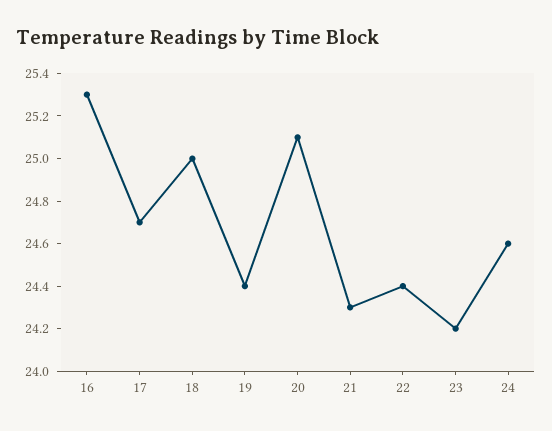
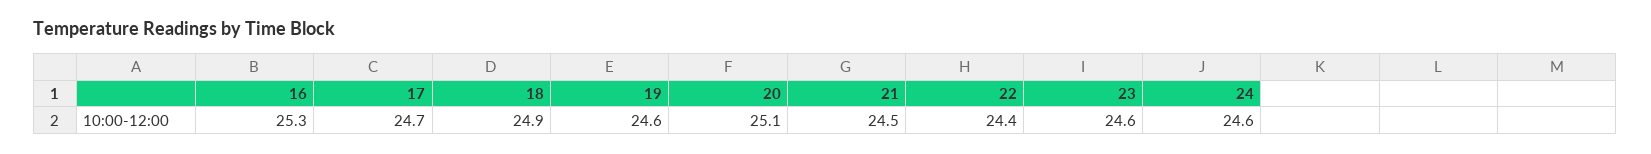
18: 25 -> 24.9
19: 24.4 -> 24.6
21: 24.3 -> 24.5
23: 24.2 -> 24.6

